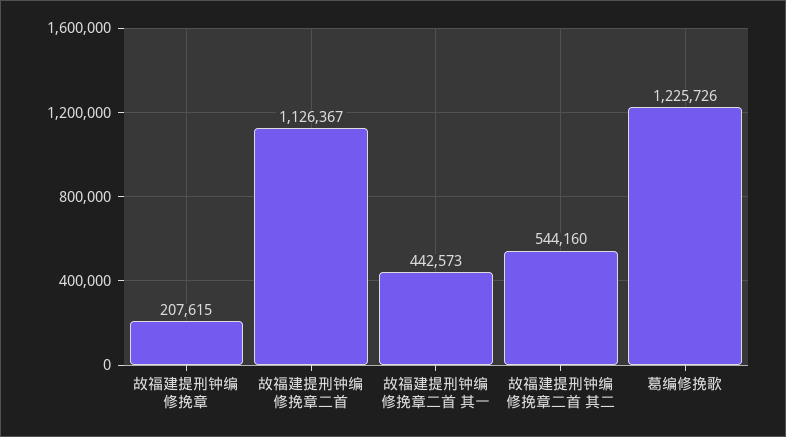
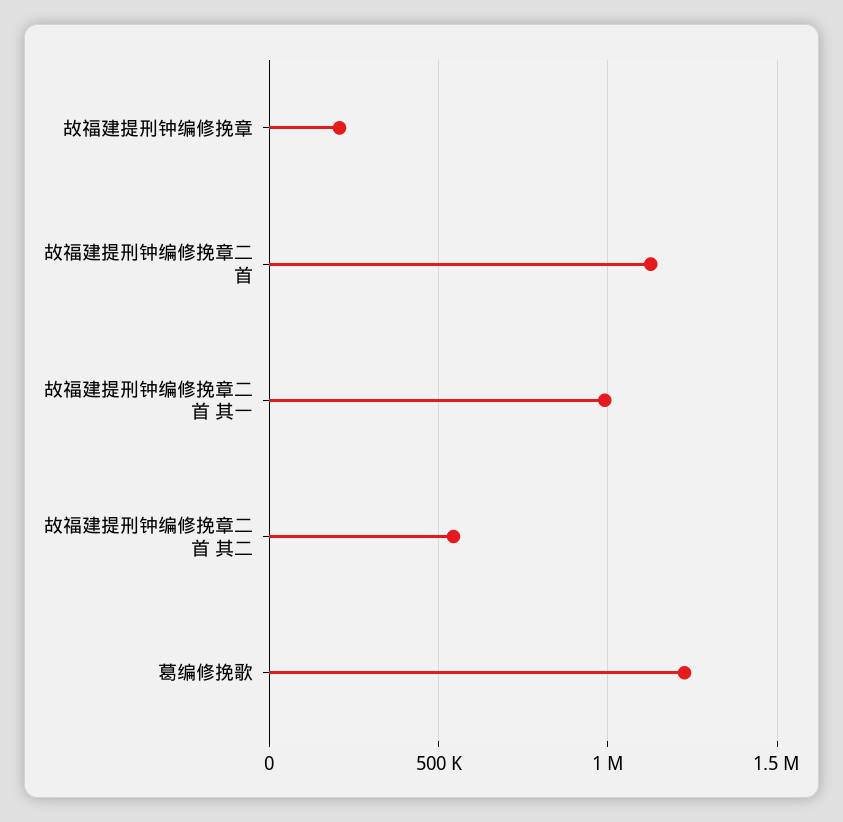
故福建提刑钟编修挽章二首 其一: 442573 -> 1000000

